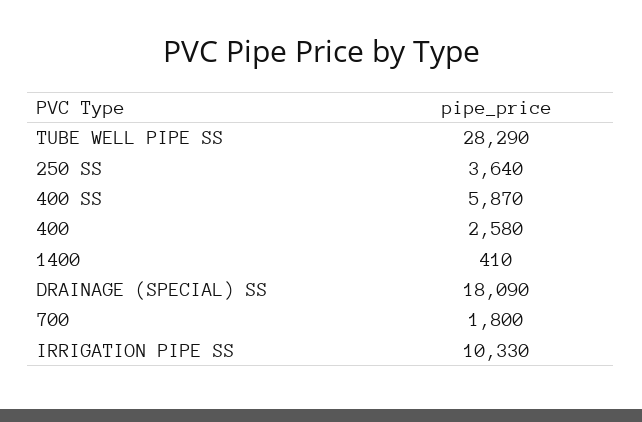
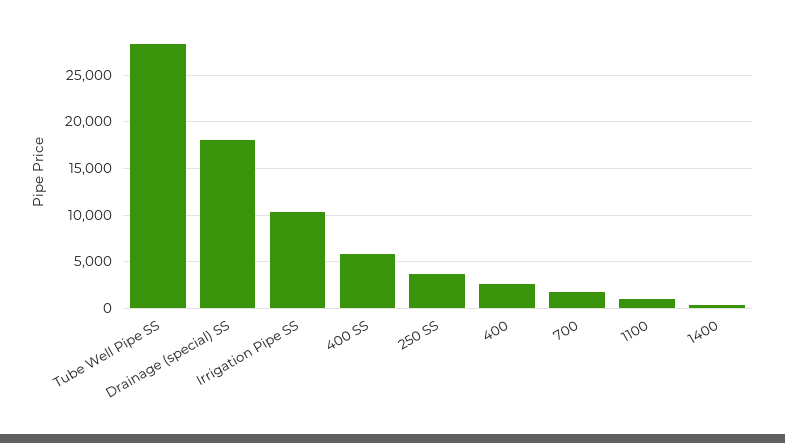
1100: none -> 1000

